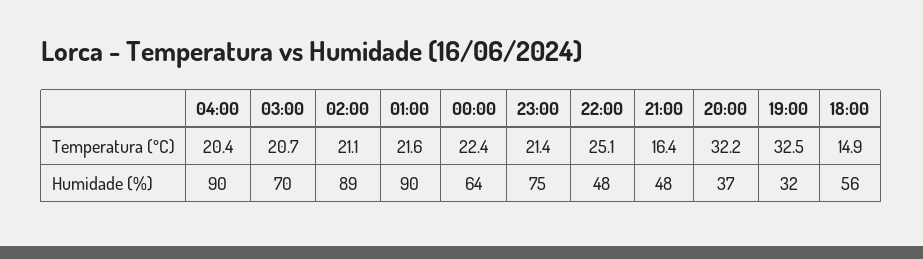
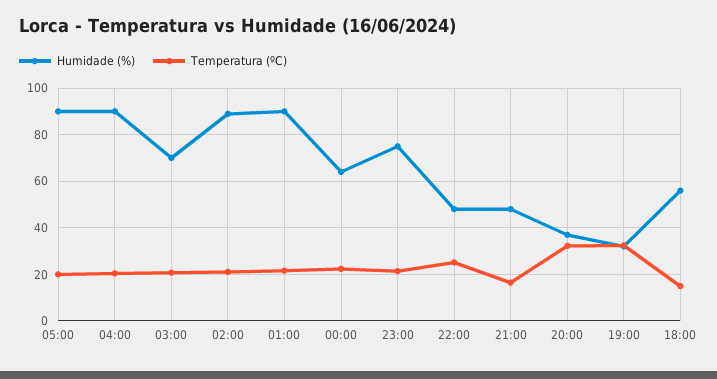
Humidade (%), 05:00: none -> 90
Temperatura (ºC), 05:00: none -> 20

